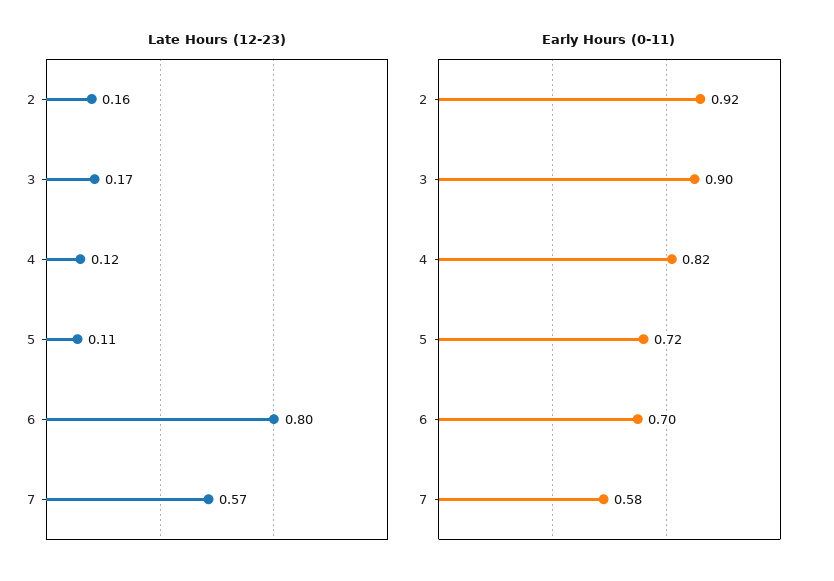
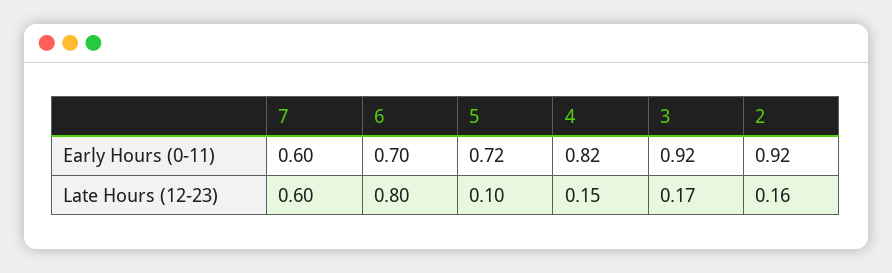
Late Hours (12-23), 4: 0.12 -> 0.15
Late Hours (12-23), 5: 0.11 -> 0.1
Late Hours (12-23), 7: 0.57 -> 0.6
Early Hours (0-11), 3: 0.9 -> 0.92
Early Hours (0-11), 7: 0.58 -> 0.6

